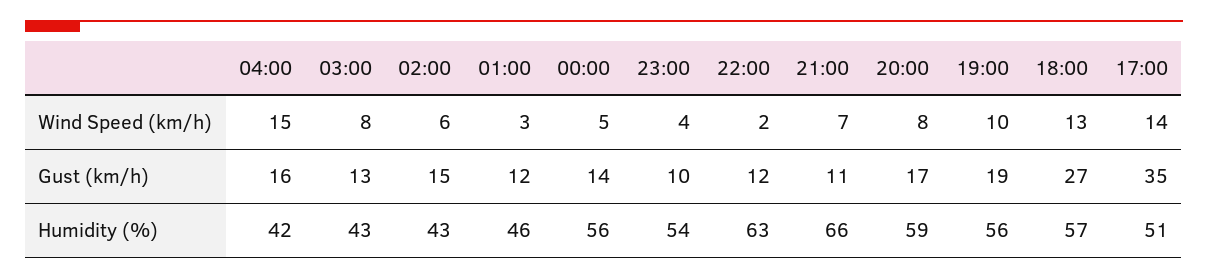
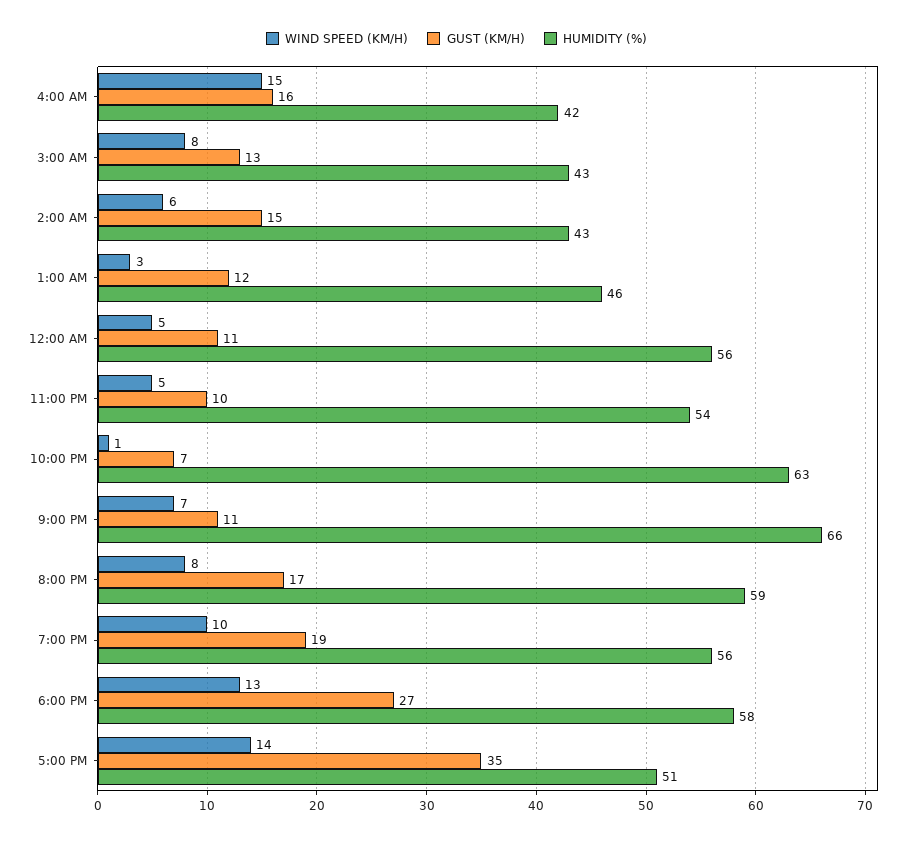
Wind Speed (km/h), 23:00: 4 -> 5
Wind Speed (km/h), 22:00: 2 -> 1
Gust (km/h), 00:00: 14 -> 11
Gust (km/h), 22:00: 12 -> 7
Humidity (%), 18:00: 57 -> 58

